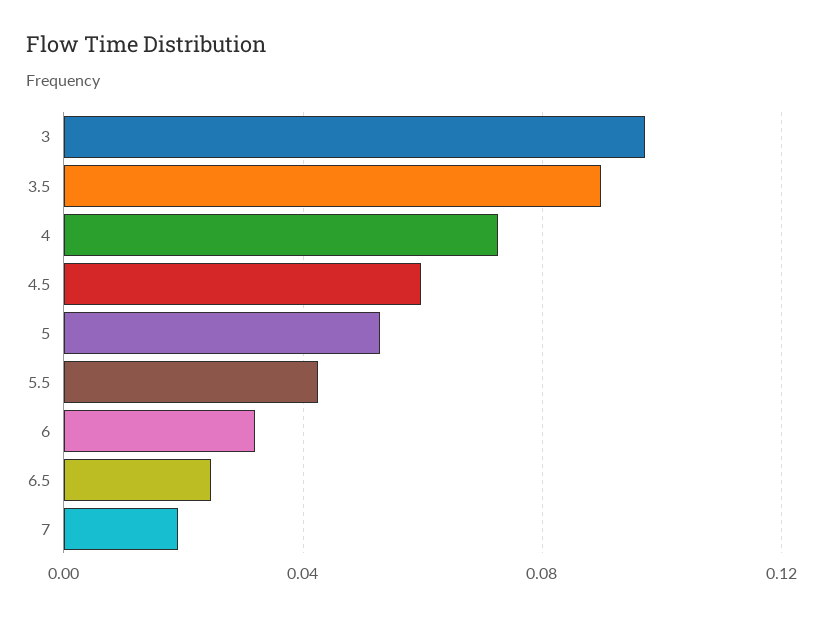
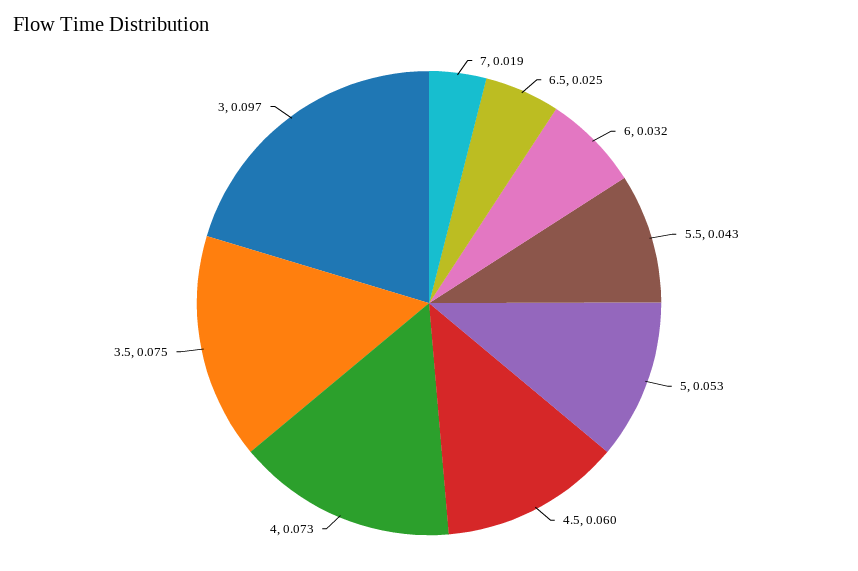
3.5: 0.09 -> 0.075

